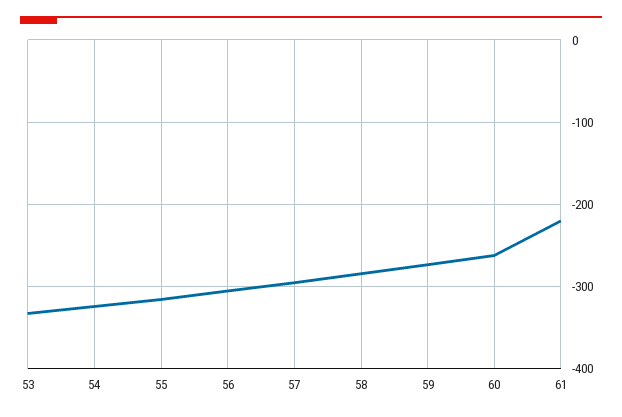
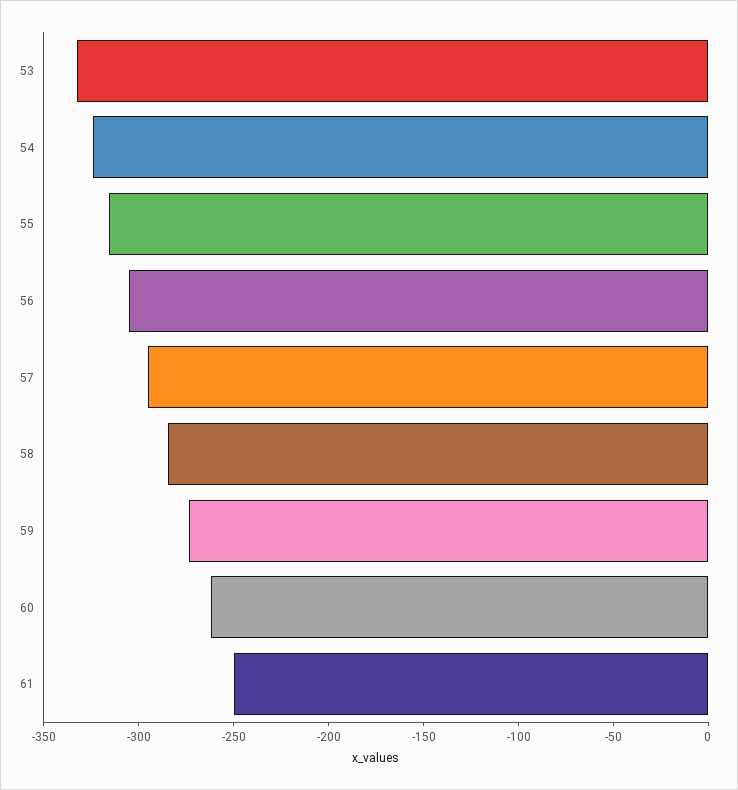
61: -220 -> -250

